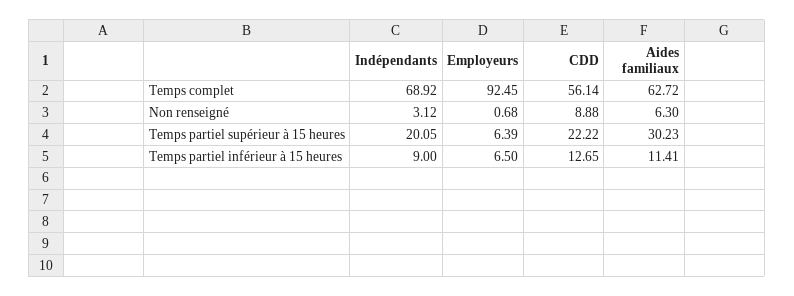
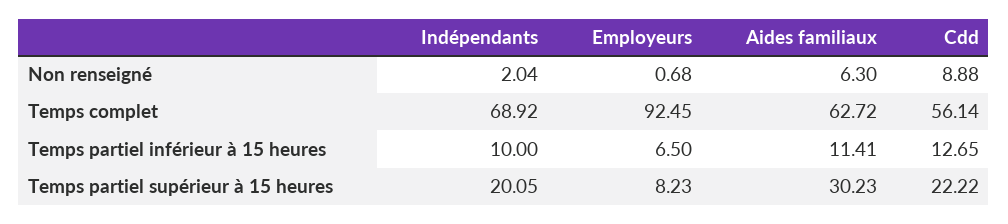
Indépendants, Non renseigné: 3.12 -> 2.04
Employeurs, Temps partiel supérieur à 15 heures: 6.39 -> 8.23
Indépendants, Temps partiel inférieur à 15 heures: 9 -> 10

